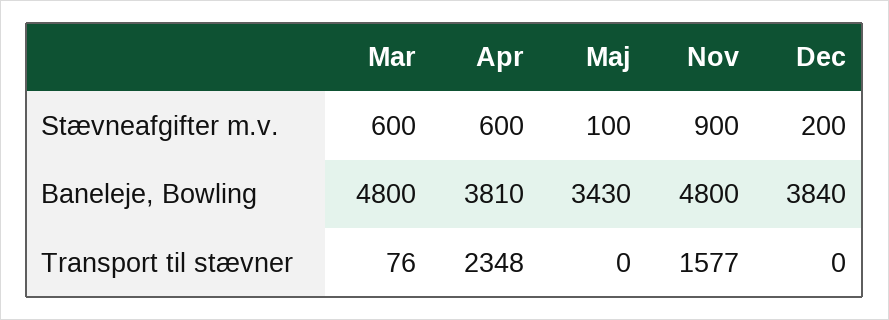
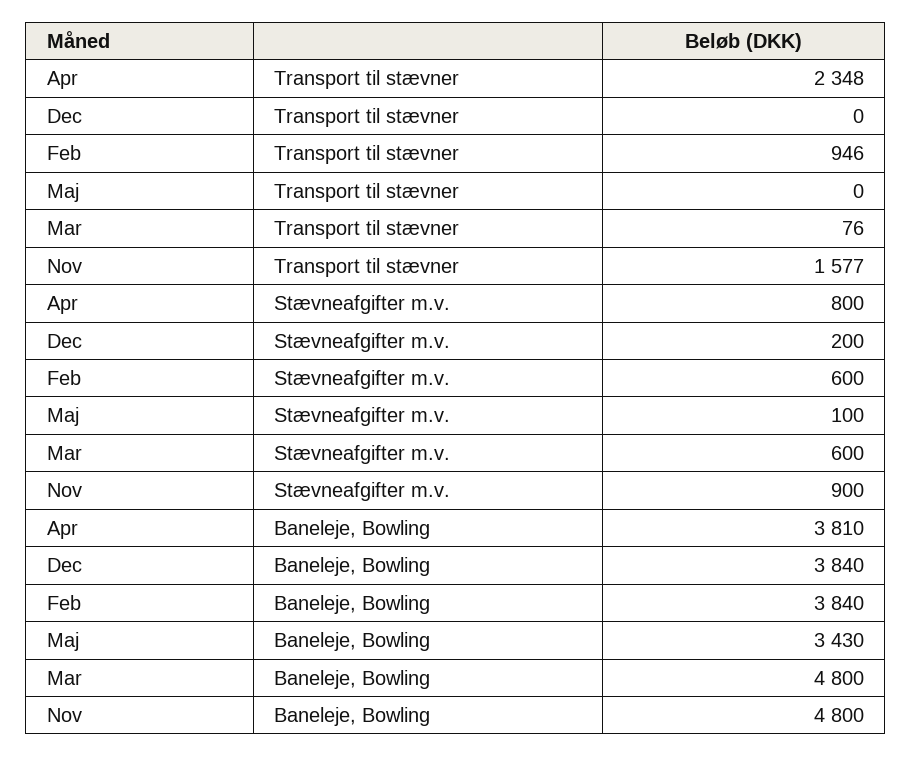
Apr, Stævneafgifter m.v.: 600 -> 800
Feb, Transport til stævner: none -> 946
Feb, Stævneafgifter m.v.: none -> 600
Feb, Baneleje, Bowling: none -> 3840

